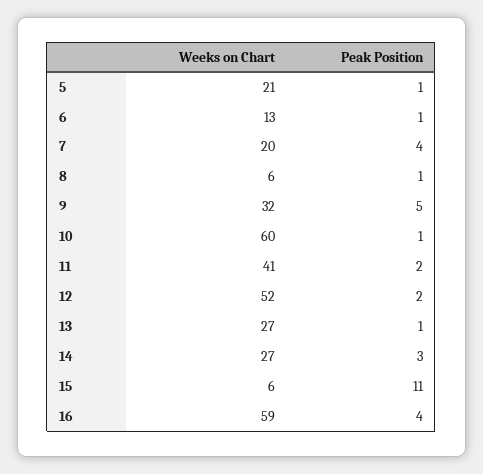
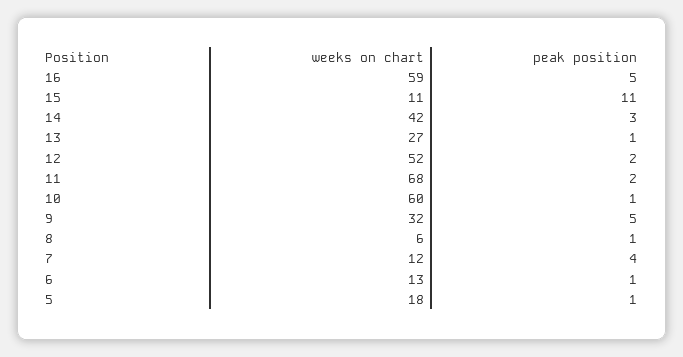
Weeks on Chart, 5: 21 -> 18
Weeks on Chart, 7: 20 -> 12
Weeks on Chart, 11: 41 -> 68
Weeks on Chart, 14: 27 -> 42
Weeks on Chart, 15: 6 -> 11
Peak Position, 16: 4 -> 5

